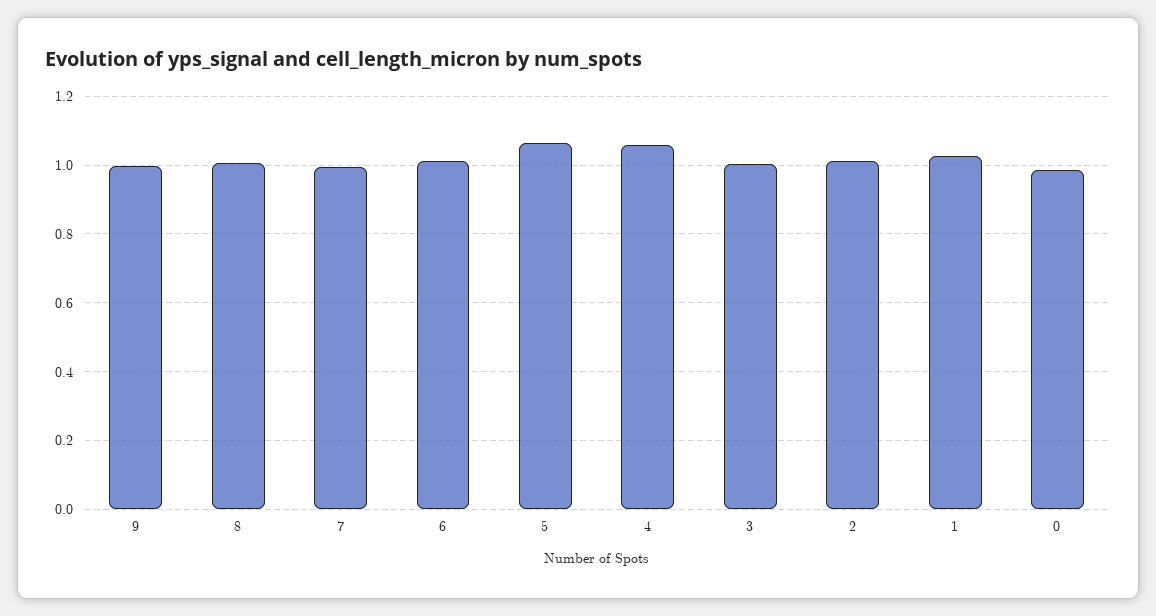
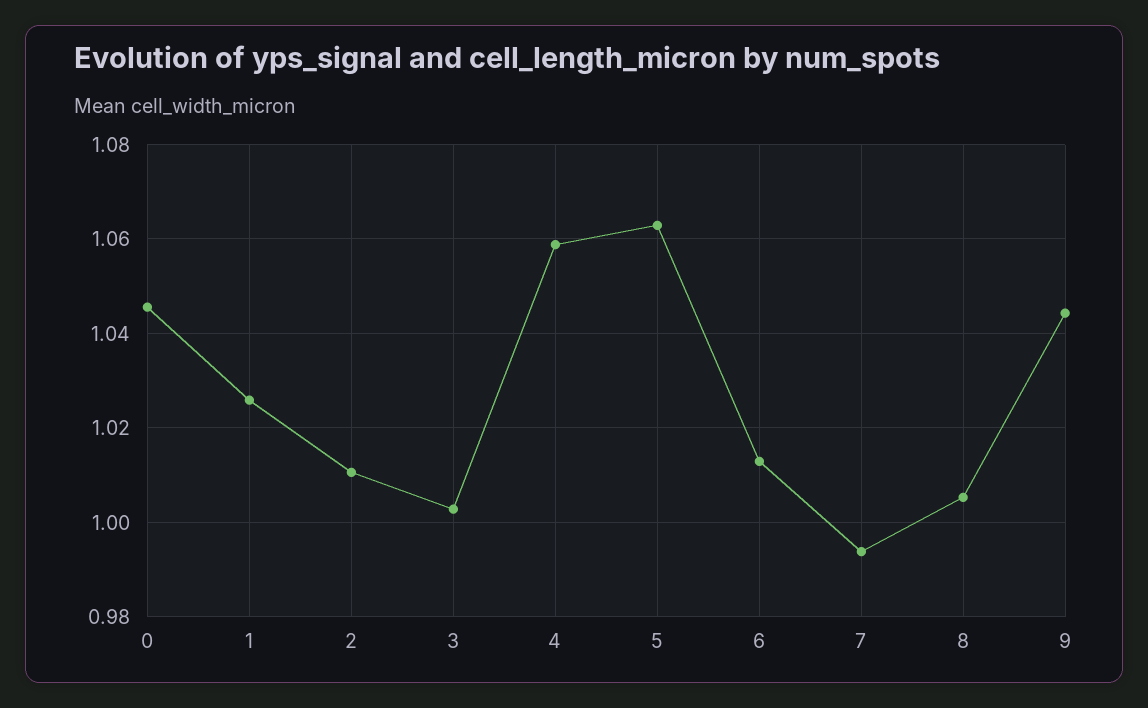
9: 1 -> 1.044
0: 0.98 -> 1.046

